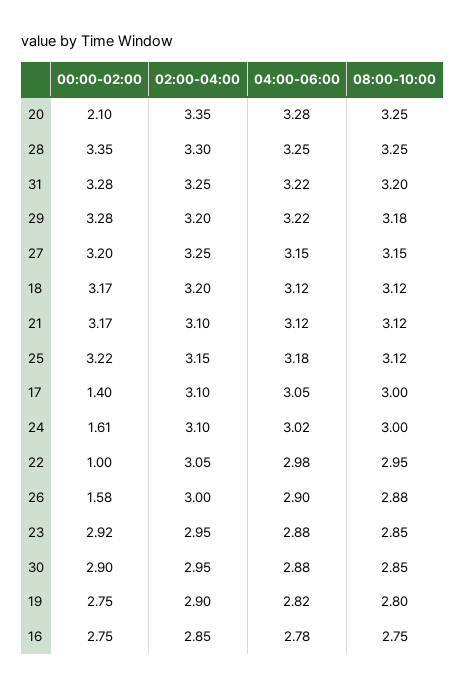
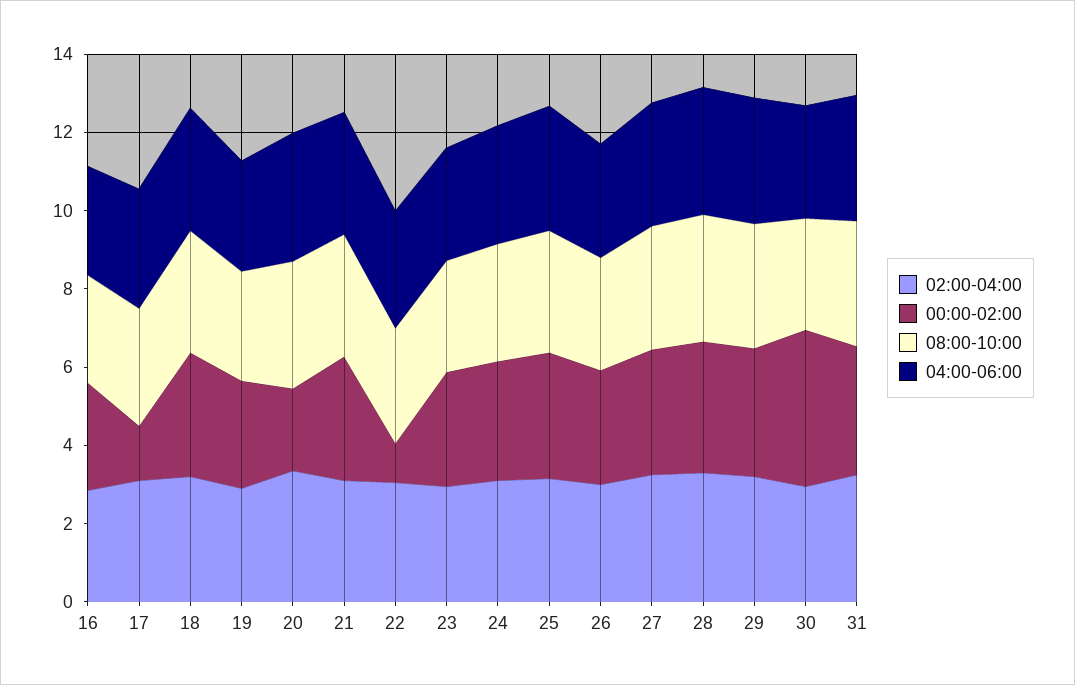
00:00-02:00, 24: 1.61 -> 3
00:00-02:00, 26: 1.58 -> 3
00:00-02:00, 30: 2.9 -> 4

